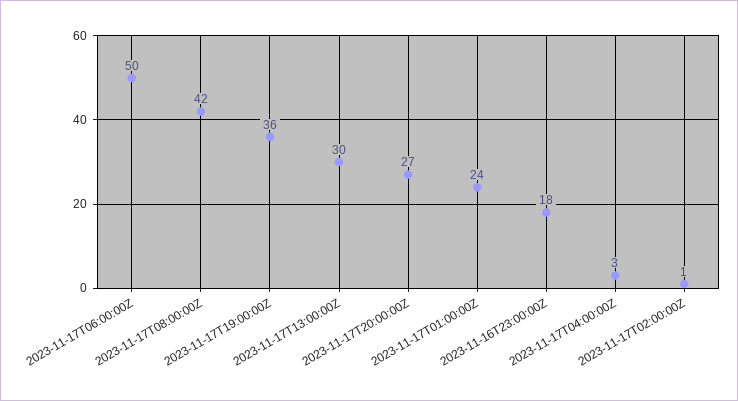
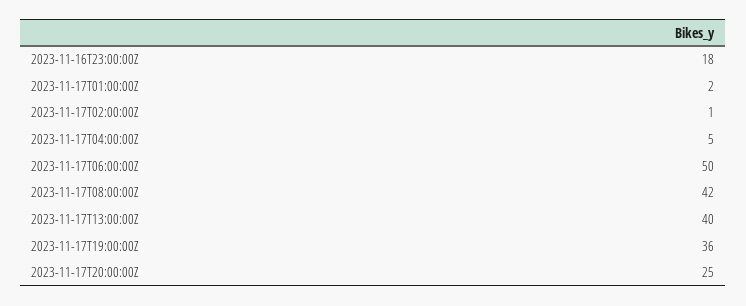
2023-11-17T13:00:00Z: 30 -> 40
2023-11-17T20:00:00Z: 27 -> 25
2023-11-17T01:00:00Z: 24 -> 2
2023-11-17T04:00:00Z: 3 -> 5

